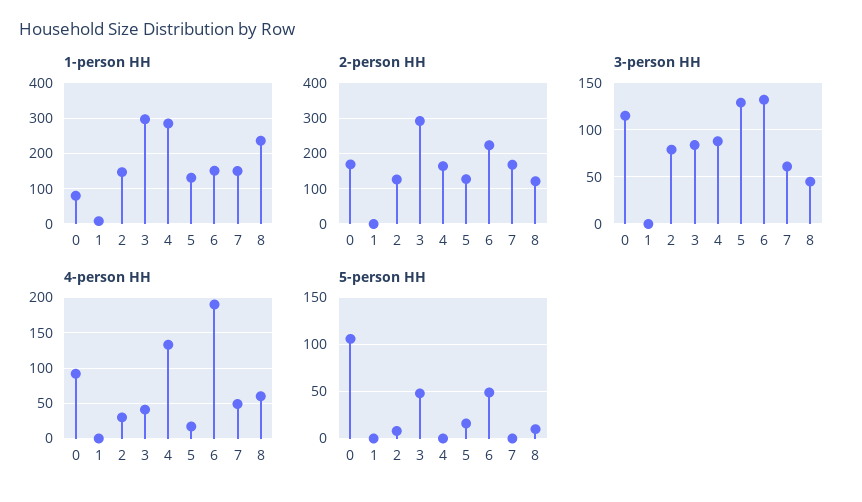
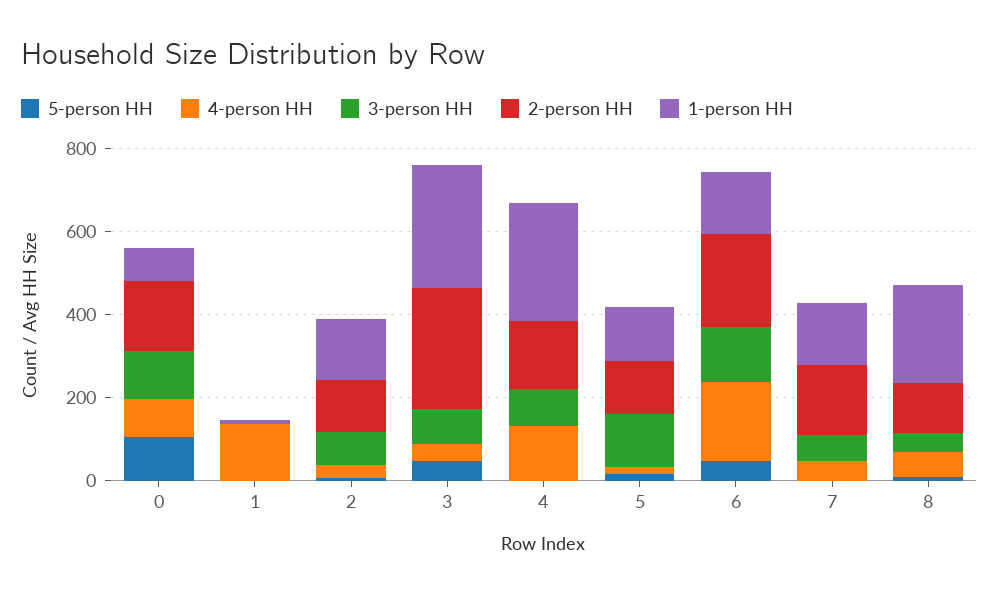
4-person HH, 1: 0 -> 150

